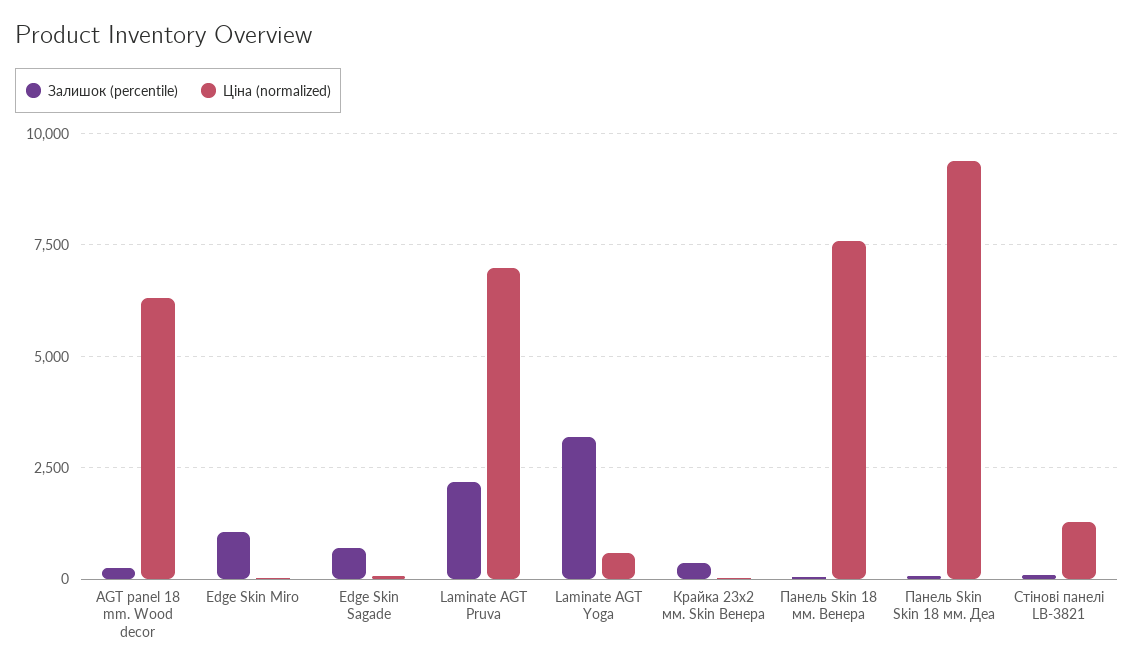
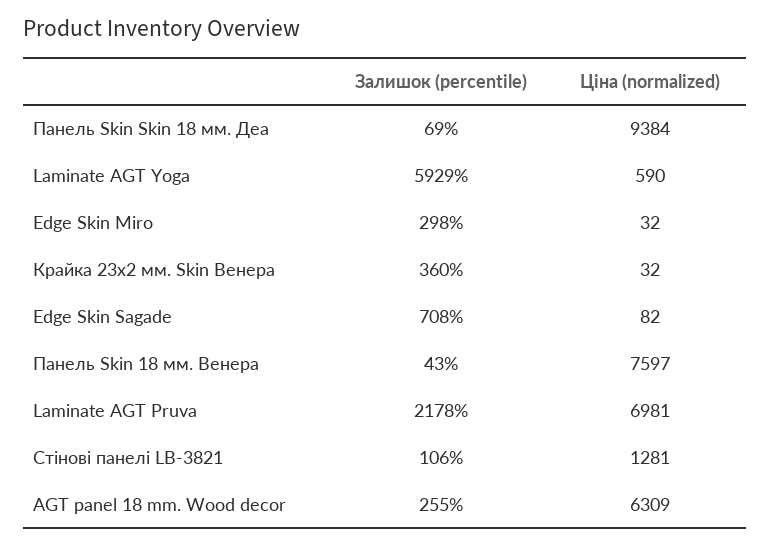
Залишок (percentile), Edge Skin Miro: 1000 -> 298
Залишок (percentile), Laminate AGT Yoga: 3250 -> 5929

